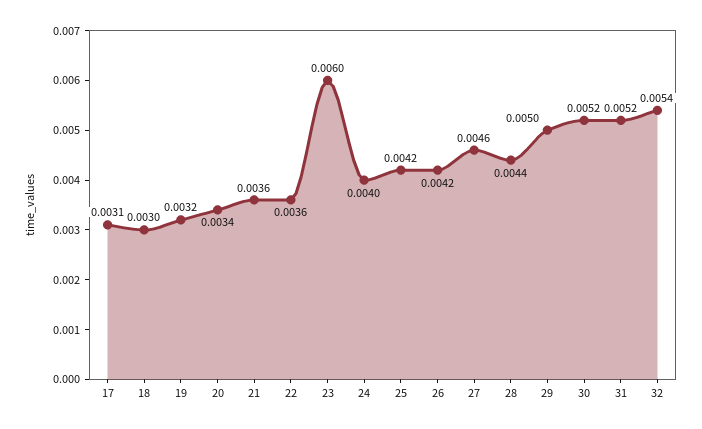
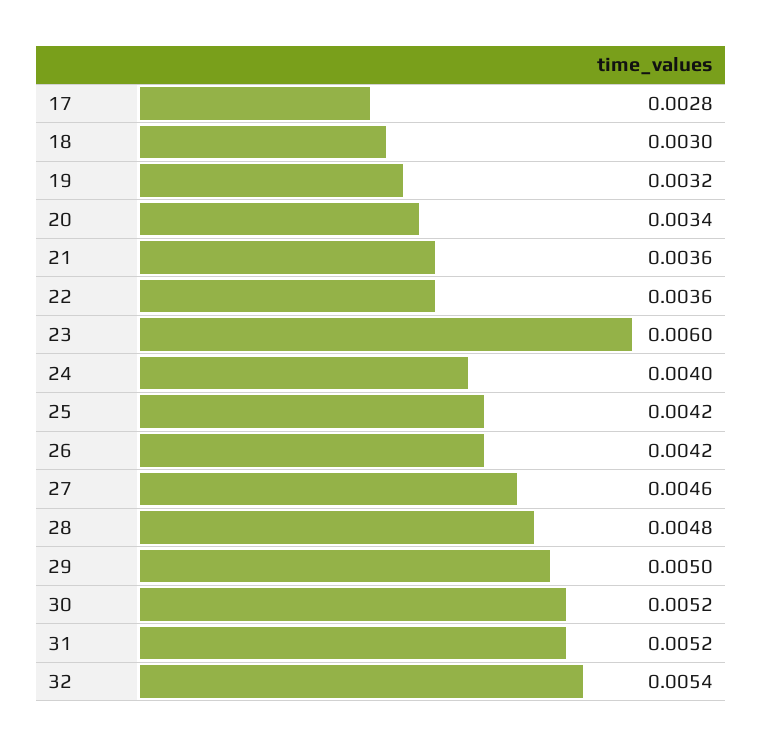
17: 0.0031 -> 0.0028
28: 0.0044 -> 0.0048

